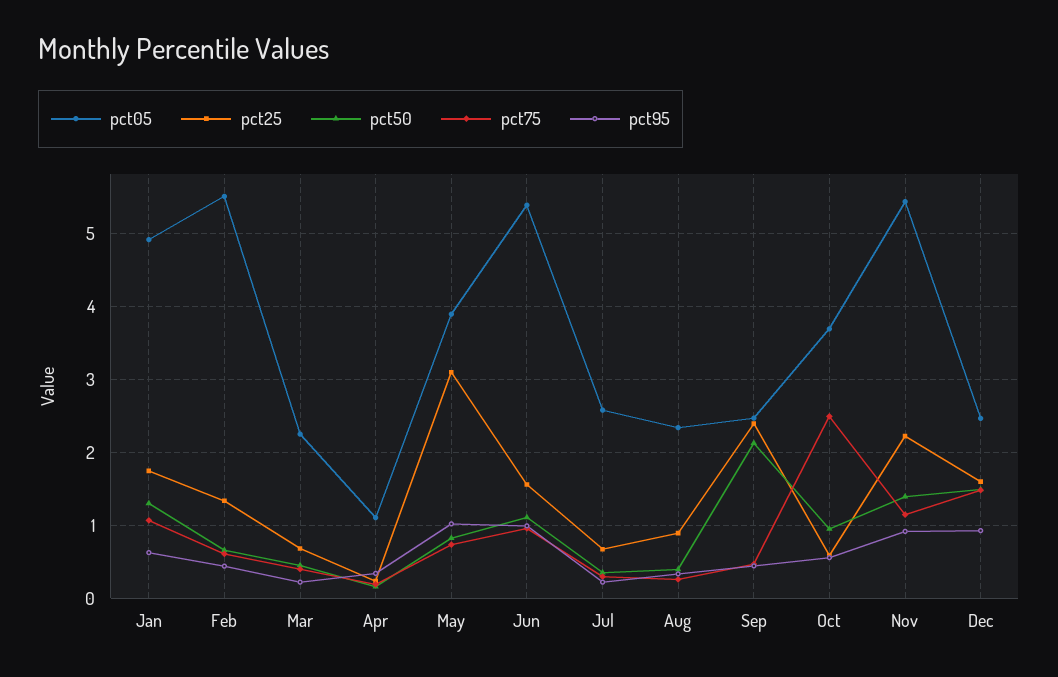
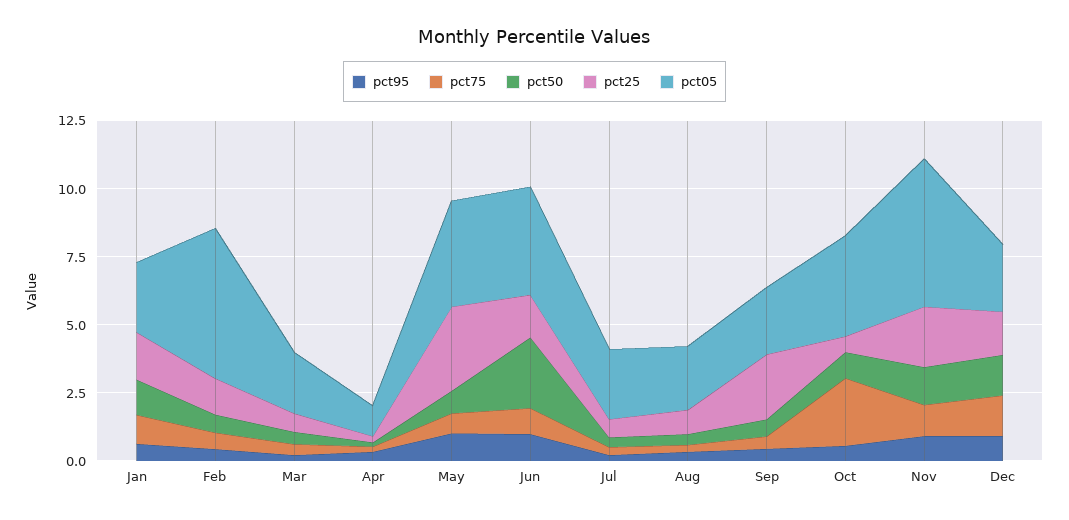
pct05, Jan: 4.9 -> 2.5
pct05, Jun: 5.4 -> 4
pct50, Jun: 1.1 -> 2.5
pct50, Sep: 2.1 -> 0.5

